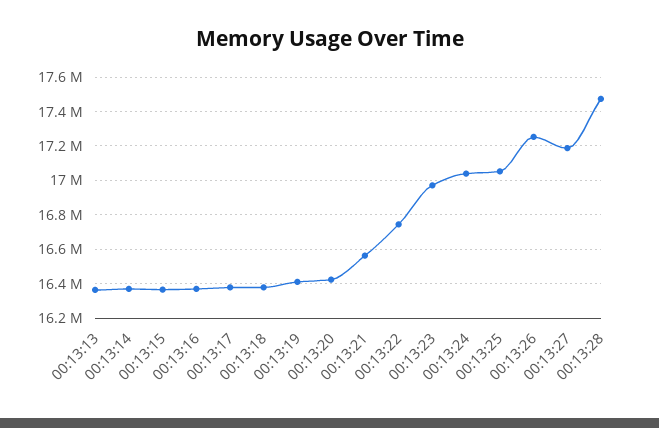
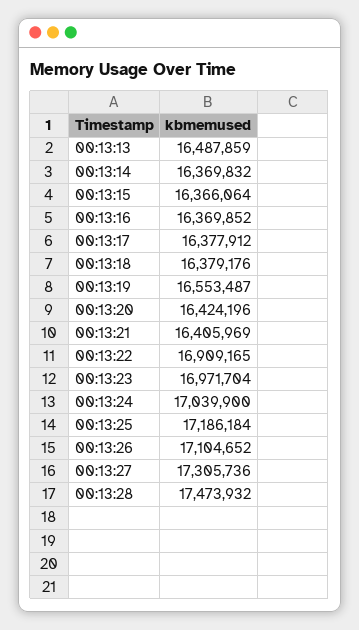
00:13:13: 16350000 -> 16487859
00:13:19: 16400000 -> 16553487
00:13:21: 16550000 -> 16405969
00:13:22: 16750000 -> 16909165
00:13:25: 17050000 -> 17186184
00:13:26: 17250000 -> 17104652
00:13:27: 17200000 -> 17305736

